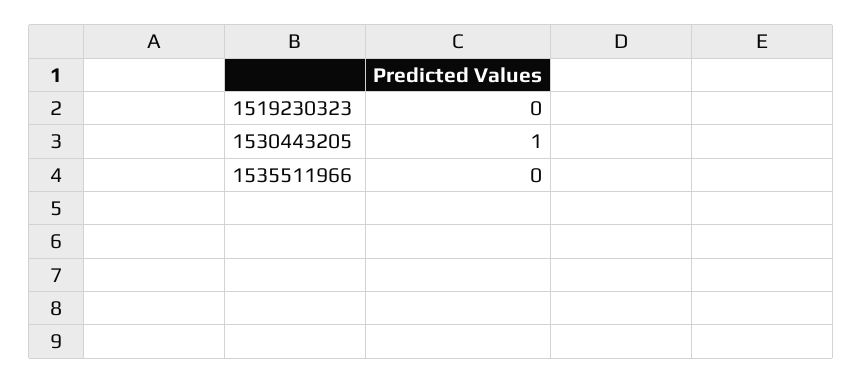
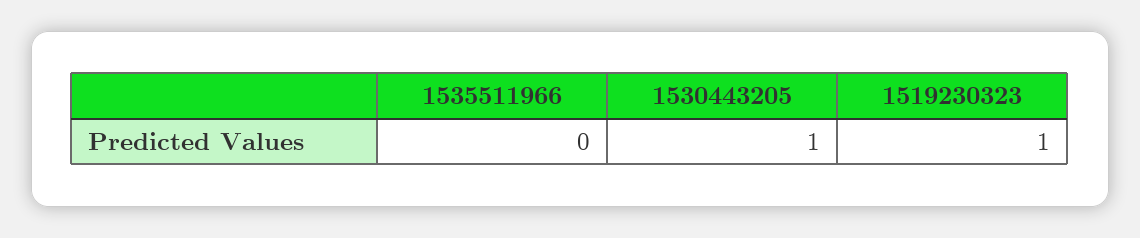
1519230323: 0 -> 1

